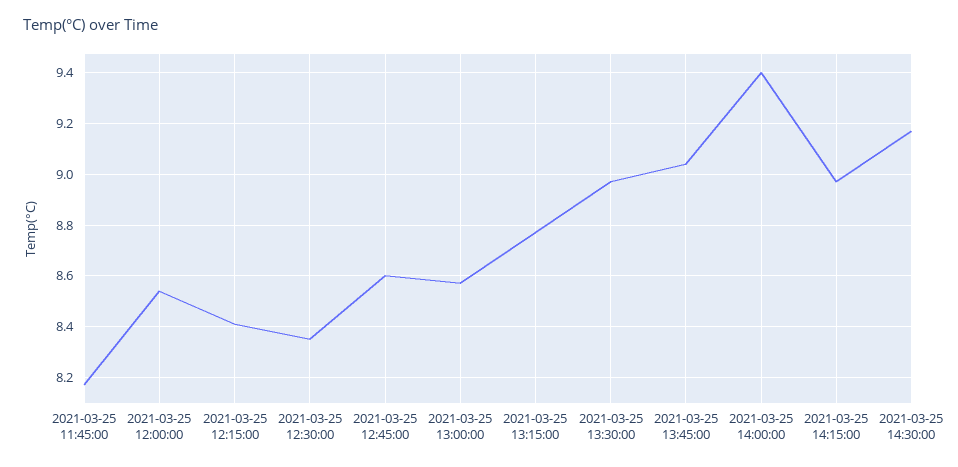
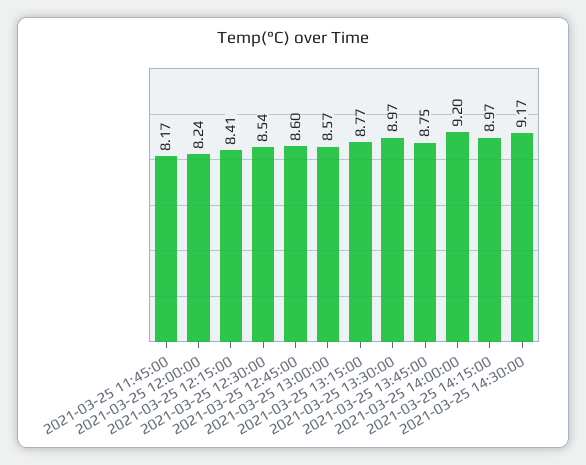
2021-03-25 12:00:00: 8.55 -> 8.24
2021-03-25 12:30:00: 8.35 -> 8.54
2021-03-25 13:45:00: 9.05 -> 8.75
2021-03-25 14:00:00: 9.4 -> 9.2

